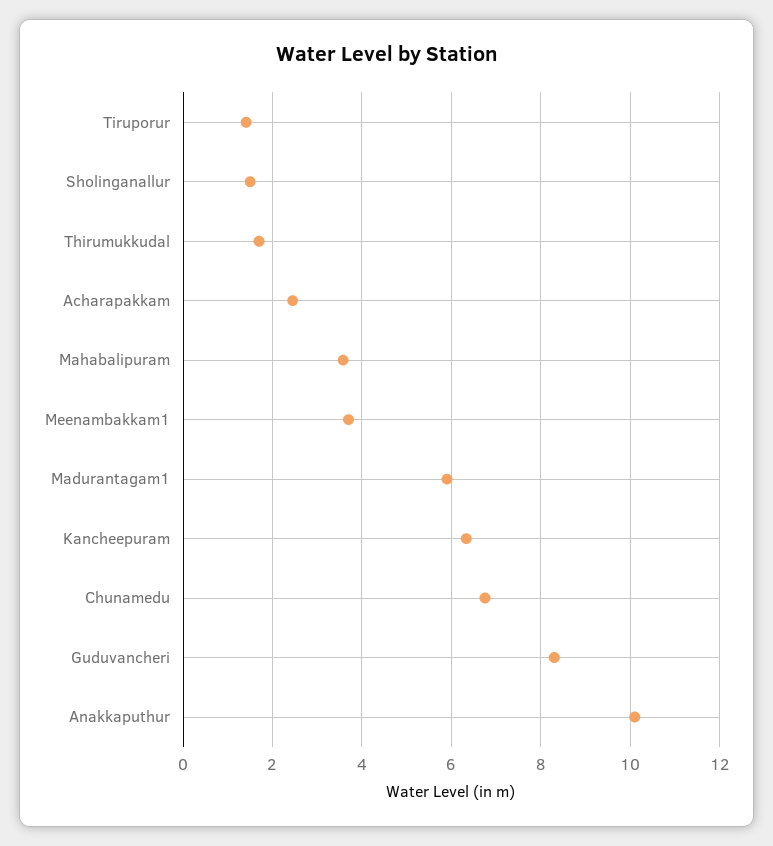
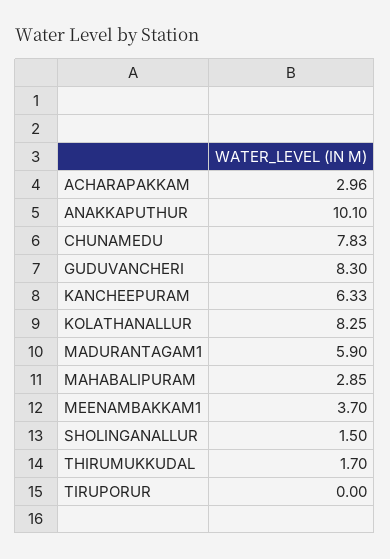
Tiruporur: 1.4 -> 0
Acharapakkam: 2.4 -> 2.96
Mahabalipuram: 3.6 -> 2.85
Chunamedu: 6.8 -> 7.83
KOLATHANALLUR: none -> 8.25

